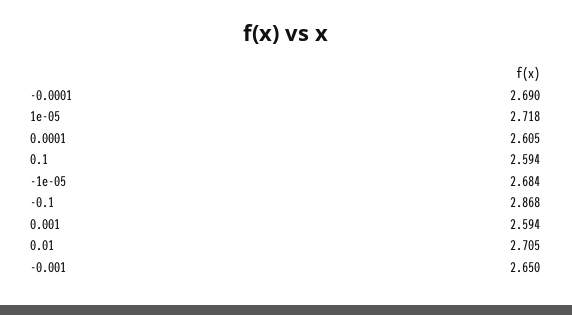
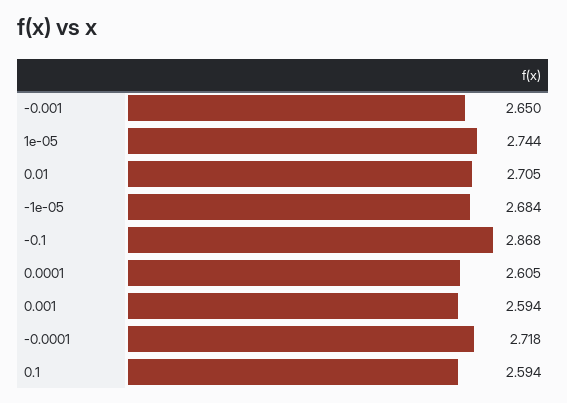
-0.0001: 2.69 -> 2.718
1e-05: 2.718 -> 2.744

